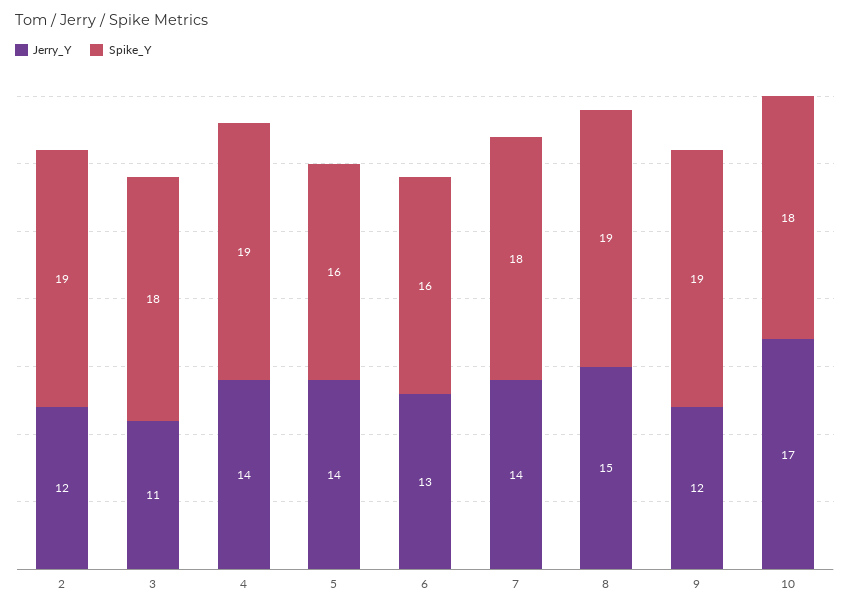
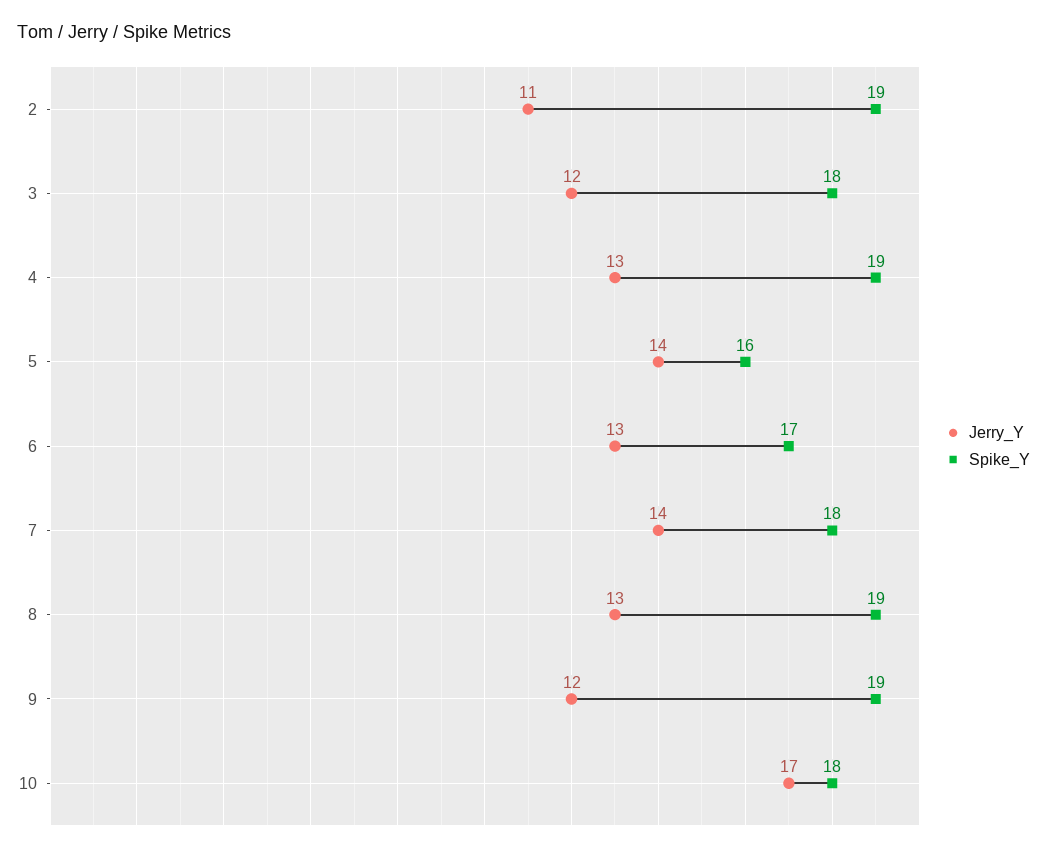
Jerry_Y, 2: 12 -> 11
Jerry_Y, 3: 11 -> 12
Jerry_Y, 4: 14 -> 13
Spike_Y, 6: 16 -> 17
Jerry_Y, 8: 15 -> 13

